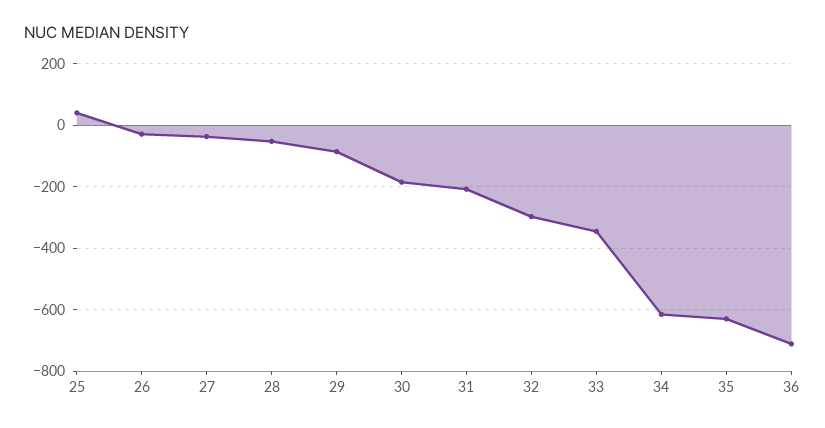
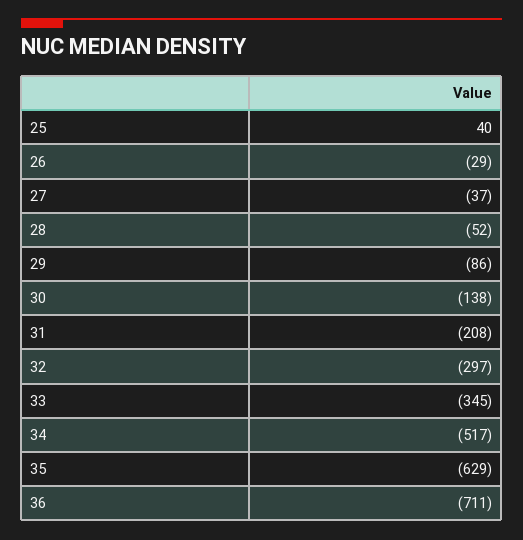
30: -180 -> -138
34: -620 -> -517

